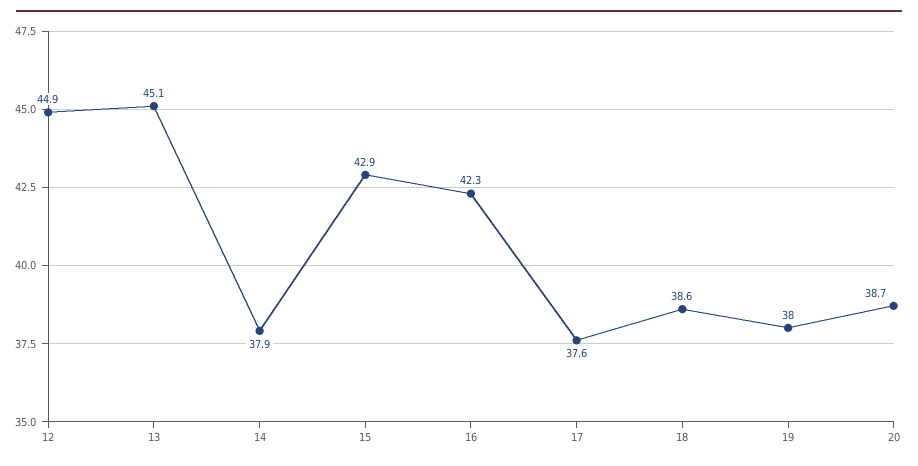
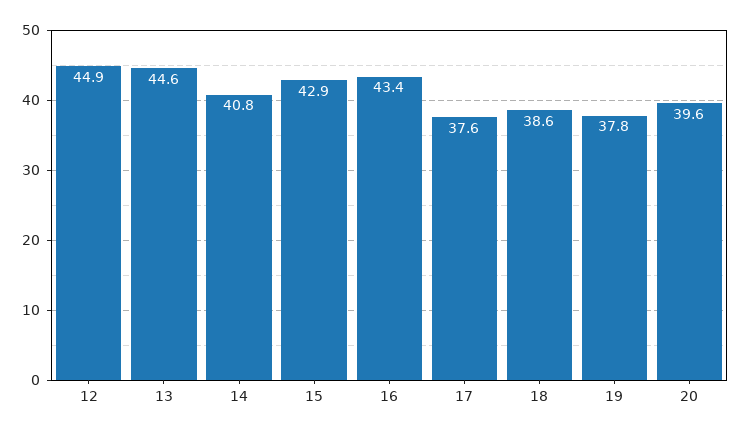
13: 45.1 -> 44.6
14: 37.9 -> 40.8
16: 42.3 -> 43.4
19: 38 -> 37.8
20: 38.7 -> 39.6

